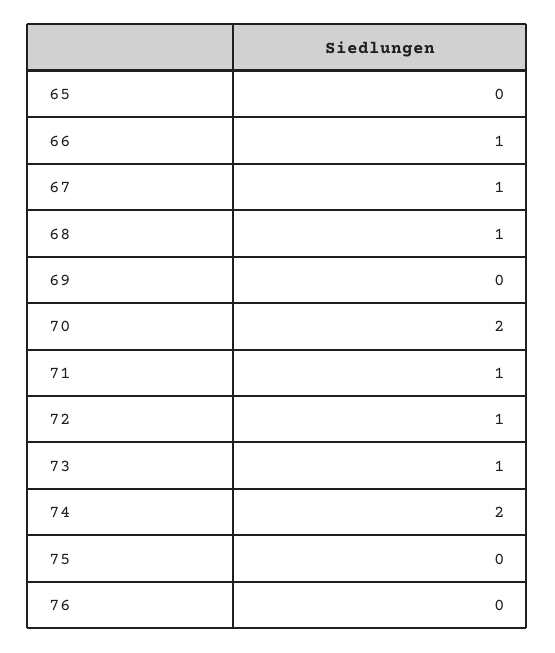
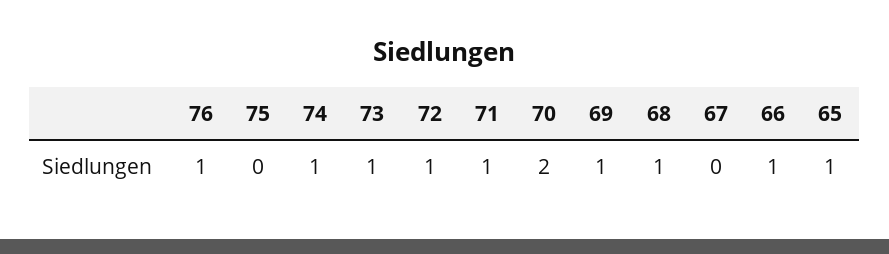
65: 0 -> 1
67: 1 -> 0
69: 0 -> 1
74: 2 -> 1
76: 0 -> 1

